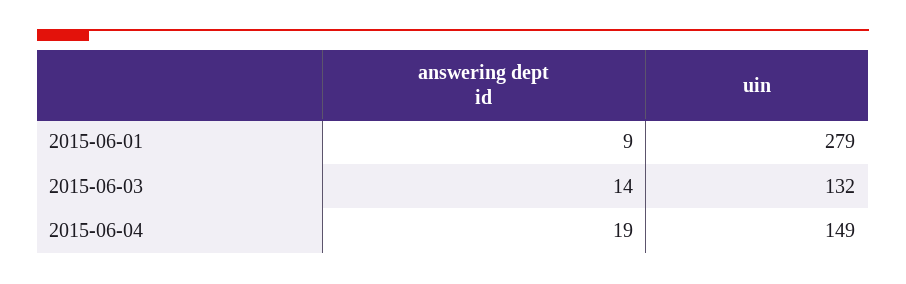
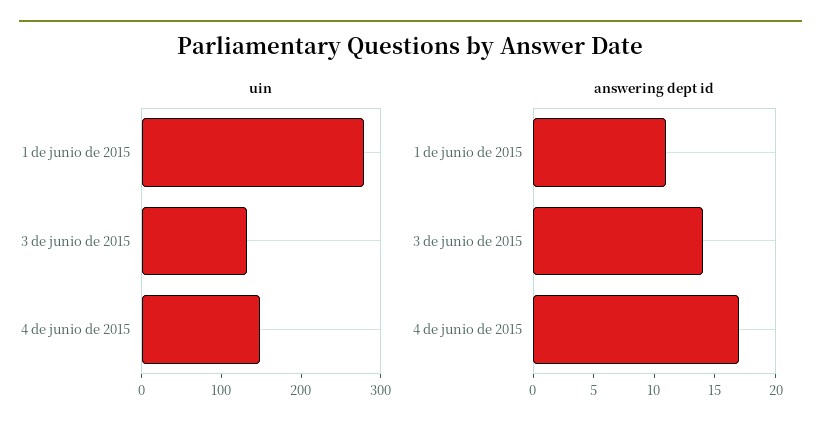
answering dept id, 2015-06-01: 9 -> 11
answering dept id, 2015-06-04: 19 -> 17

